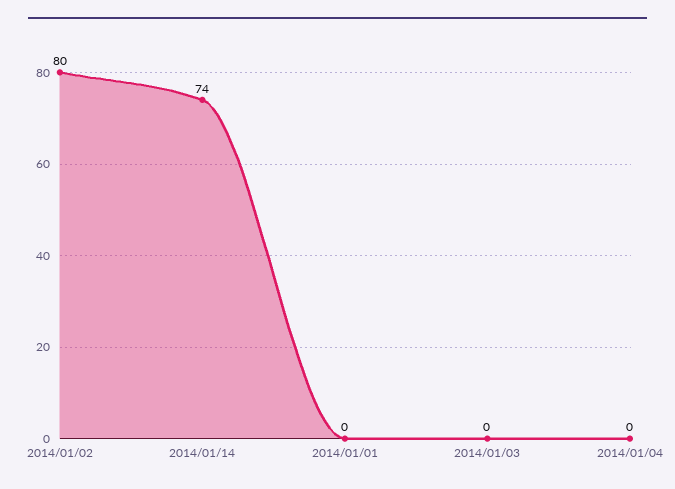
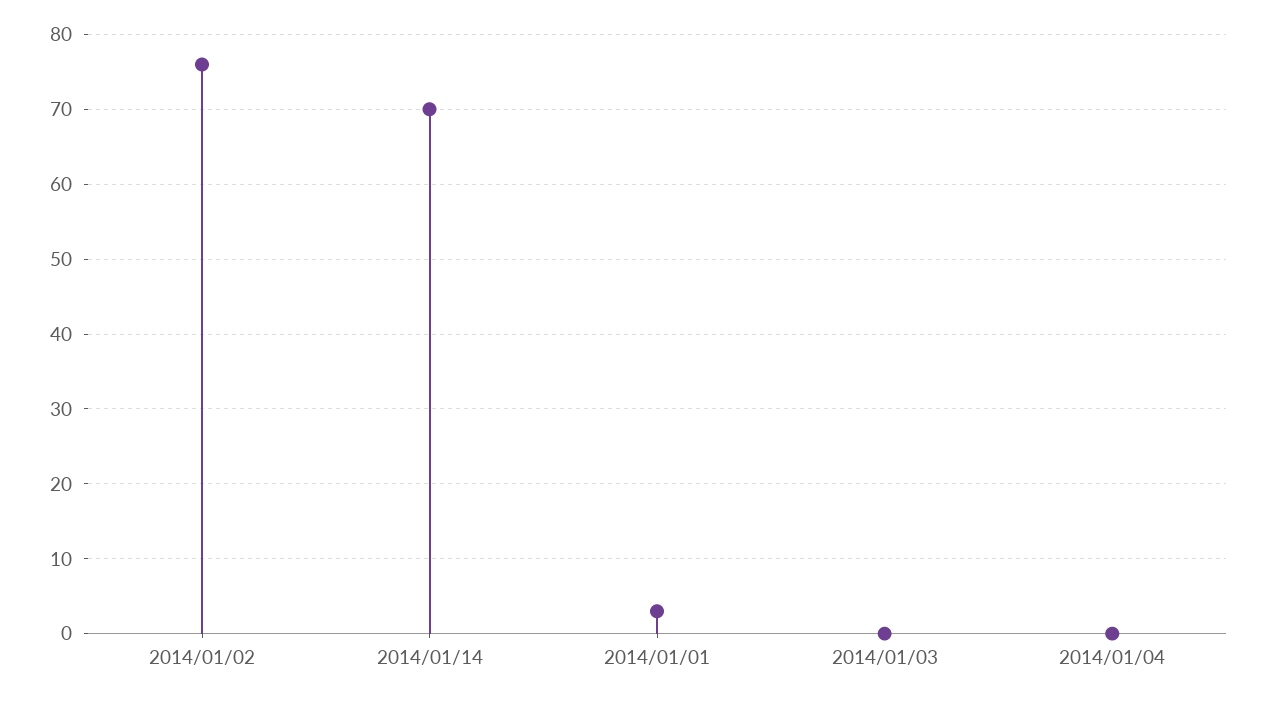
2014/01/02: 80 -> 76
2014/01/14: 74 -> 70
2014/01/01: 0 -> 3

